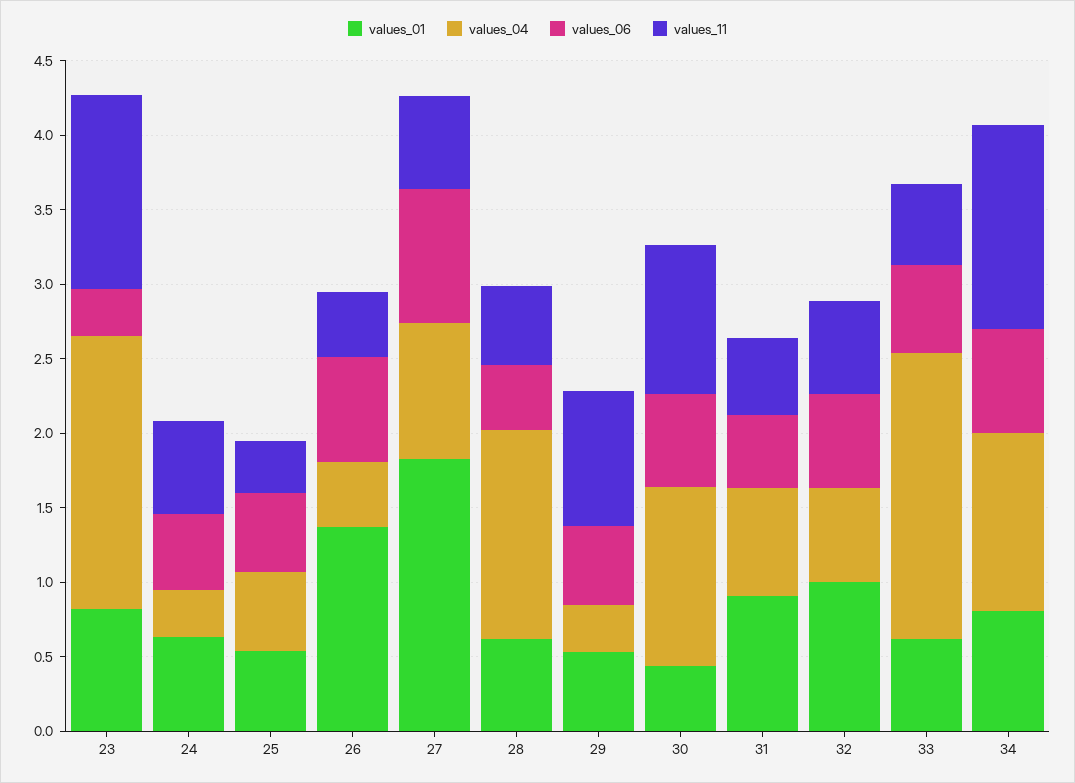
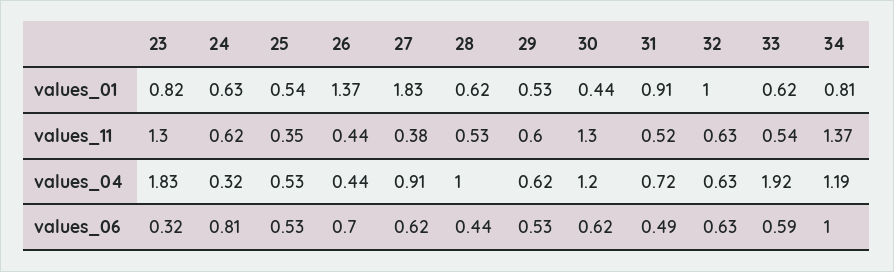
values_06, 24: 0.5 -> 0.81
values_06, 27: 0.9 -> 0.62
values_11, 27: 0.6 -> 0.38
values_04, 28: 1.4 -> 1
values_04, 29: 0.3 -> 0.62
values_11, 29: 0.9 -> 0.6
values_11, 30: 1 -> 1.3
values_06, 34: 0.7 -> 1

